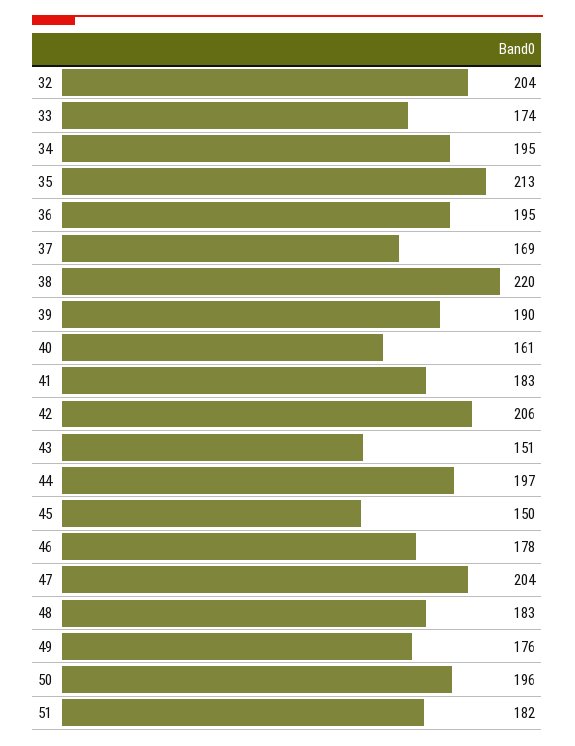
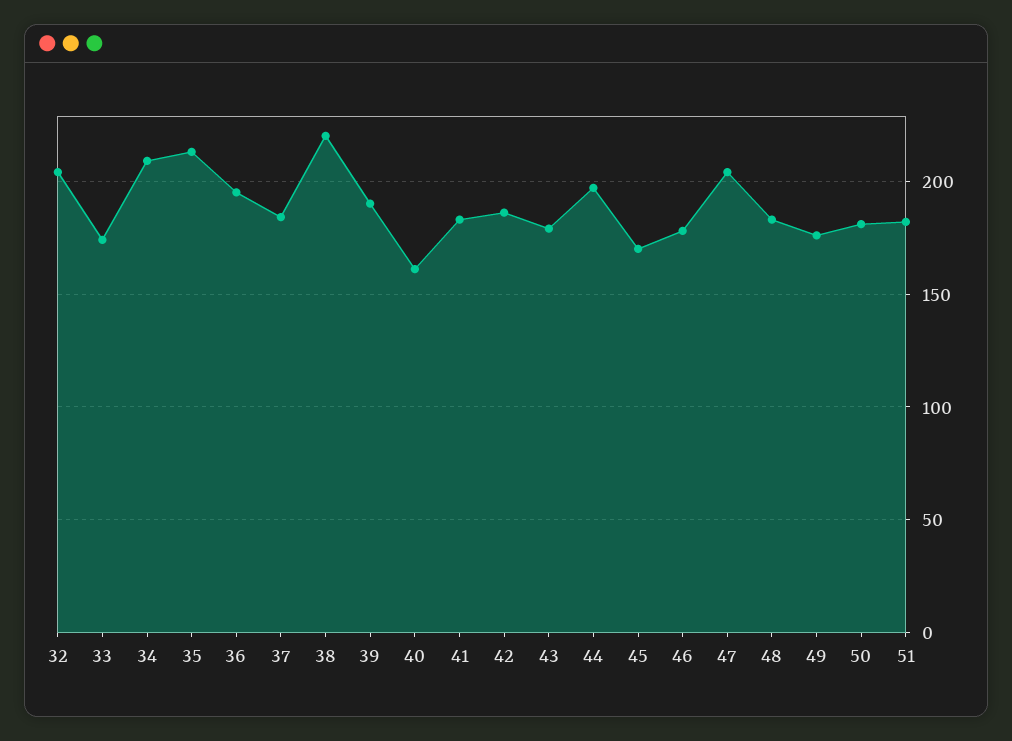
34: 195 -> 210
37: 169 -> 185
42: 206 -> 185
43: 151 -> 180
45: 150 -> 170
50: 196 -> 180

